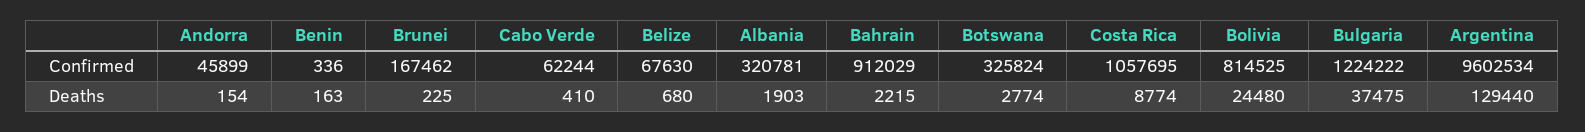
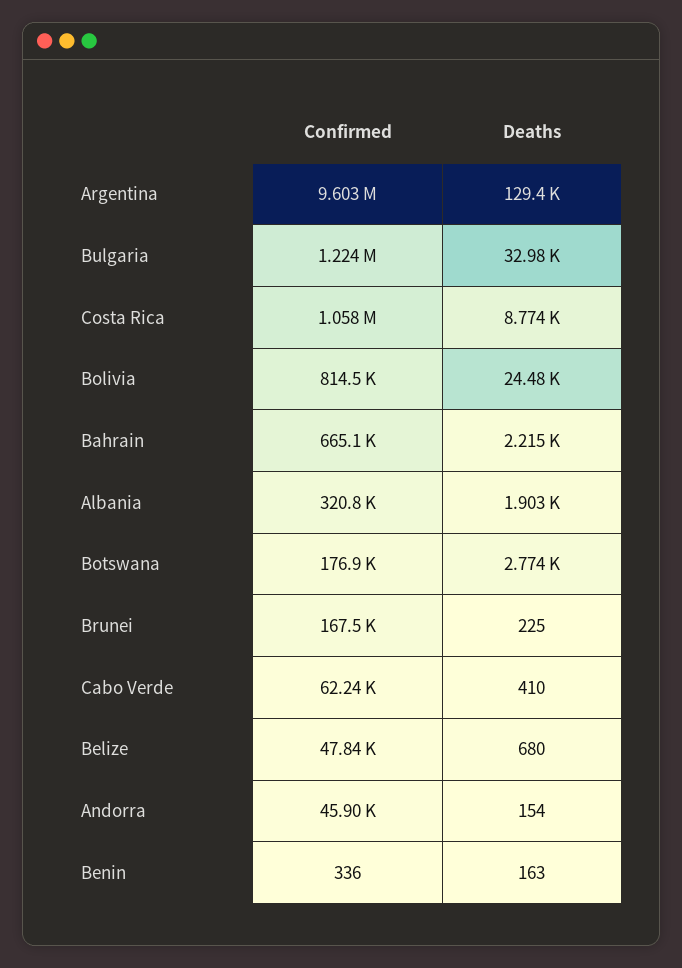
Belize, Confirmed: 67630 -> 47840
Bahrain, Confirmed: 912029 -> 665100
Botswana, Confirmed: 325824 -> 176900
Bulgaria, Deaths: 37475 -> 32980

